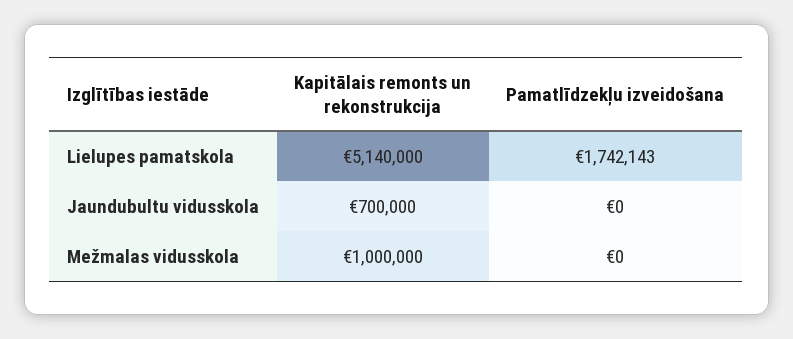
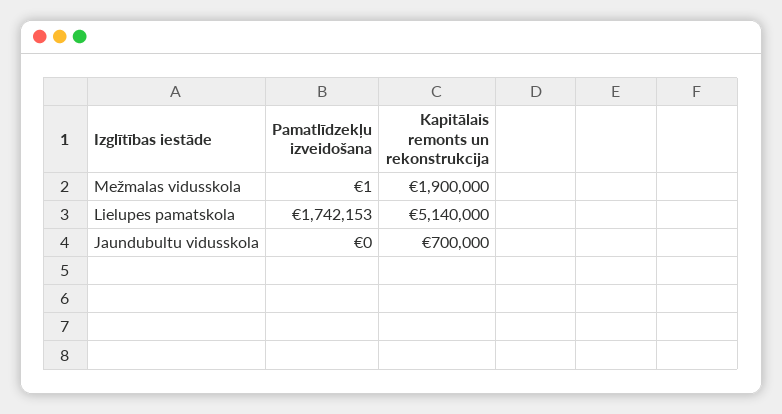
Pamatlīdzekļu izveidošana, Lielupes pamatskola: 1742143 -> 1742153
Kapitālais remonts un rekonstrukcija, Mežmalas vidusskola: 1000000 -> 1900000
Pamatlīdzekļu izveidošana, Mežmalas vidusskola: 0 -> 1

